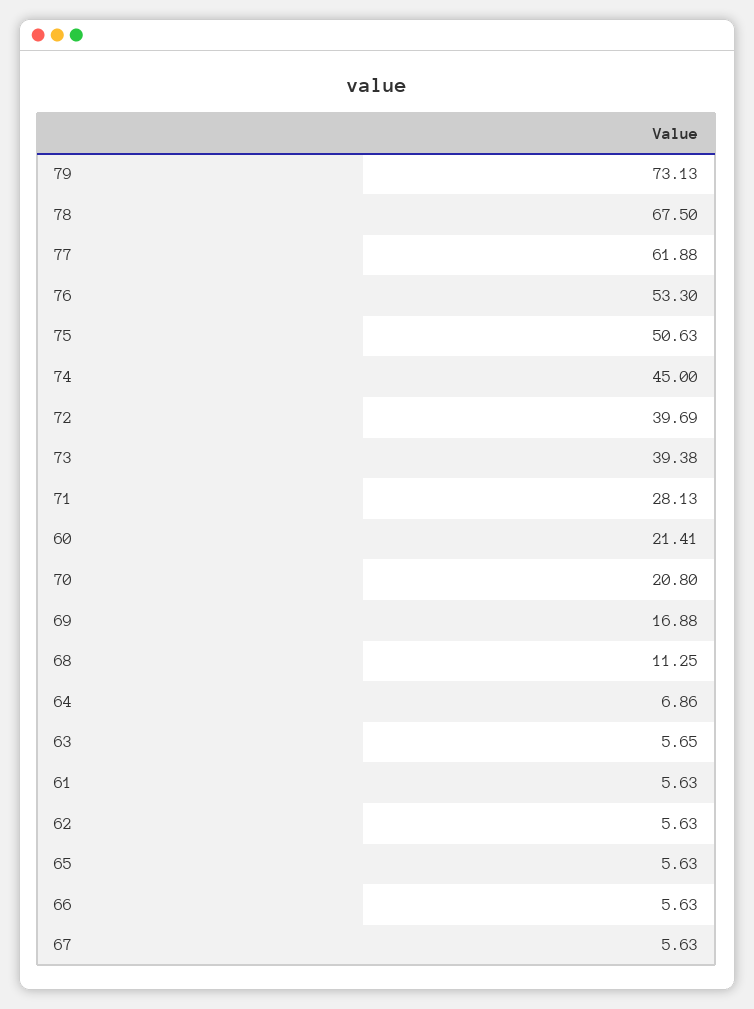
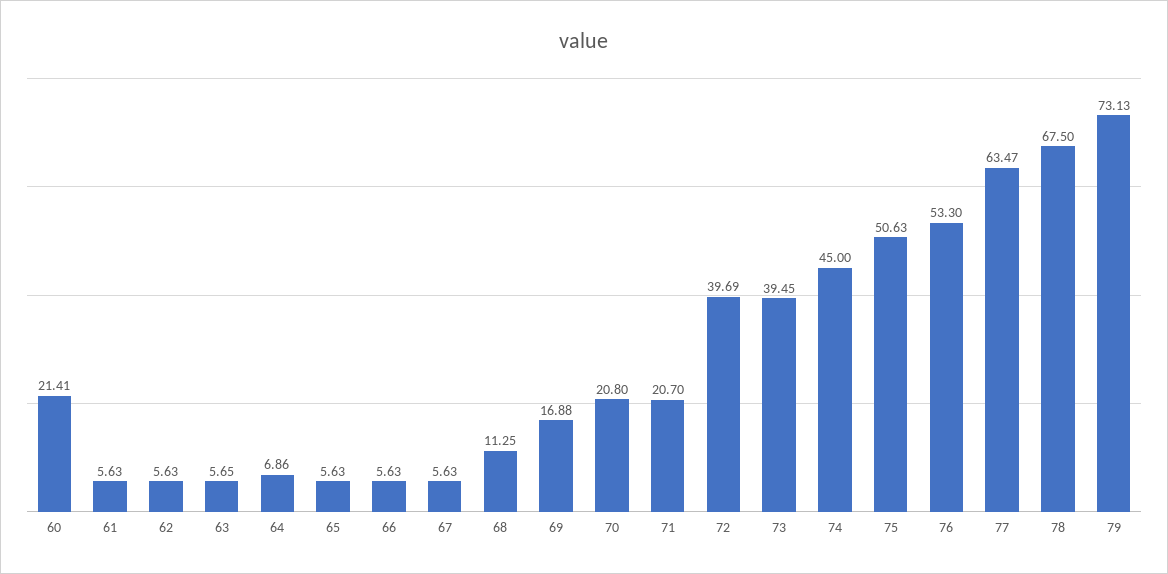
77: 61.88 -> 63.47
73: 39.38 -> 39.45
71: 28.13 -> 20.7

